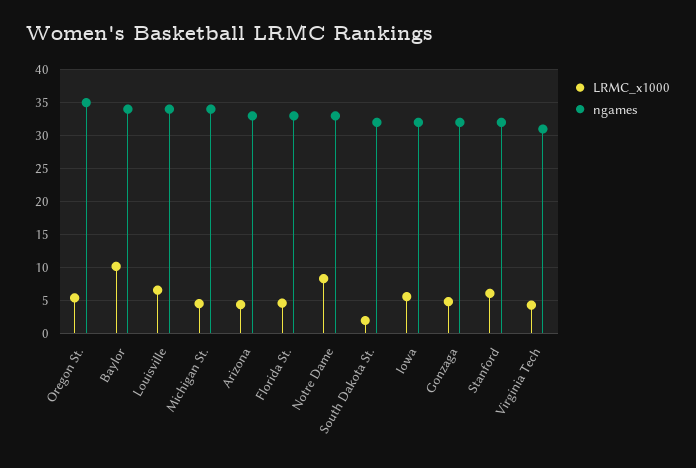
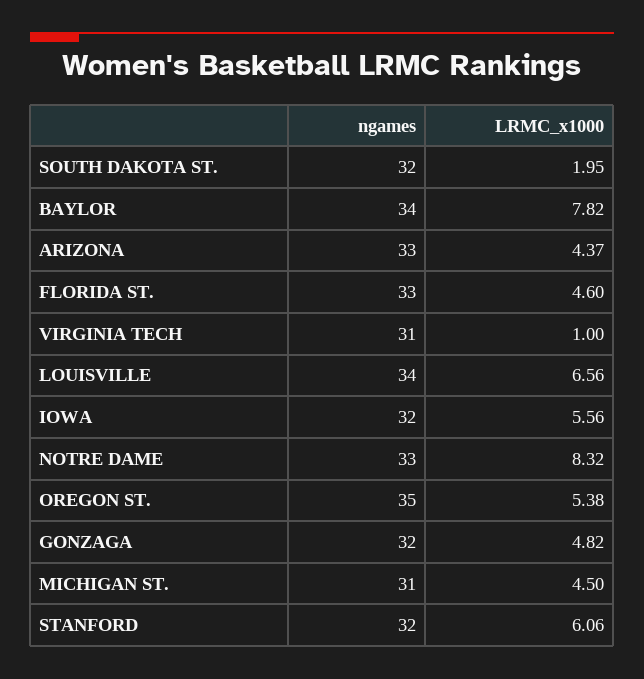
LRMC_x1000, Baylor: 10 -> 7.82
ngames, Michigan St.: 34 -> 31
LRMC_x1000, Virginia Tech: 4 -> 1

